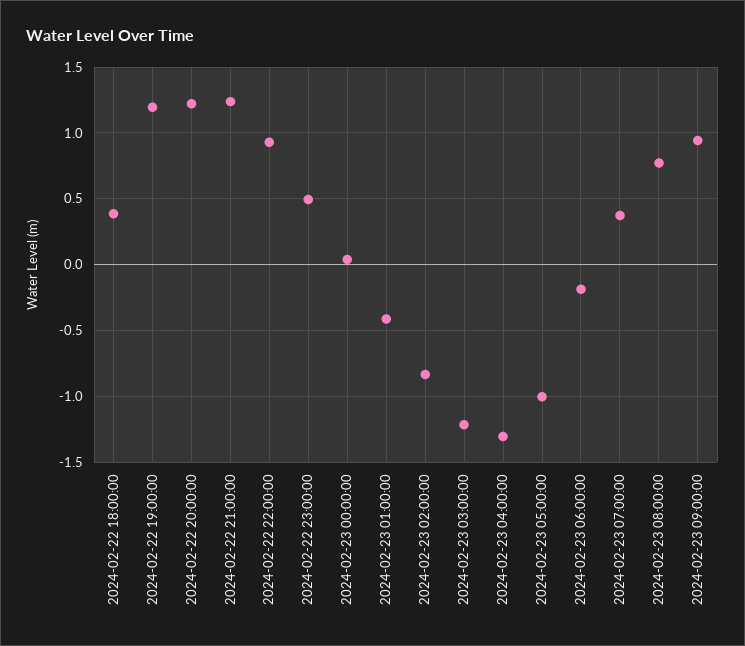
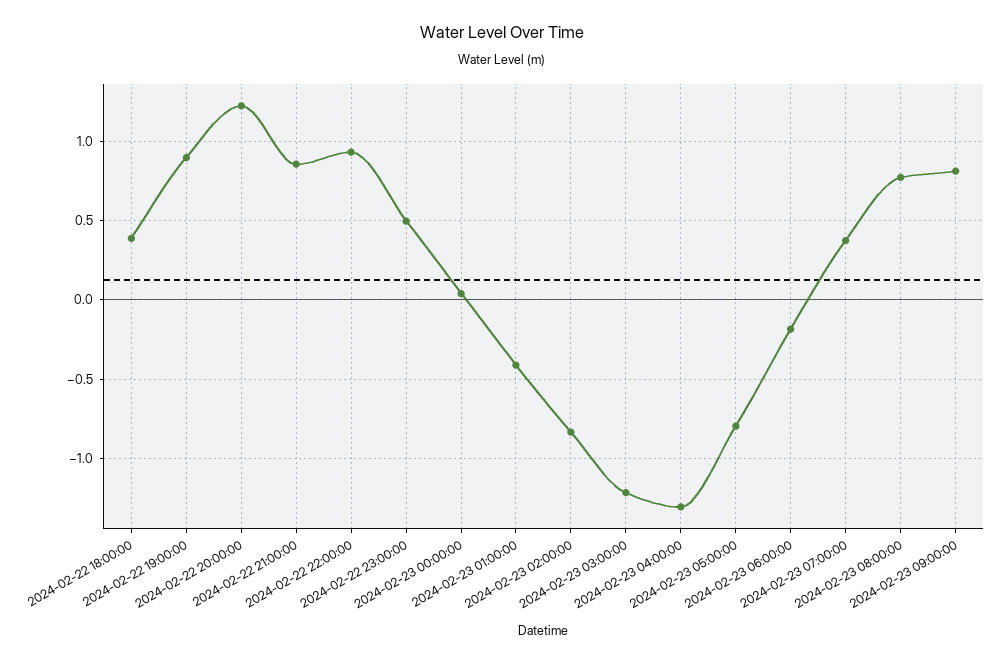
2024-02-22 19:00:00: 1.2 -> 0.9
2024-02-22 21:00:00: 1.25 -> 0.85
2024-02-23 05:00:00: -1 -> -0.8
2024-02-23 09:00:00: 0.95 -> 0.8

